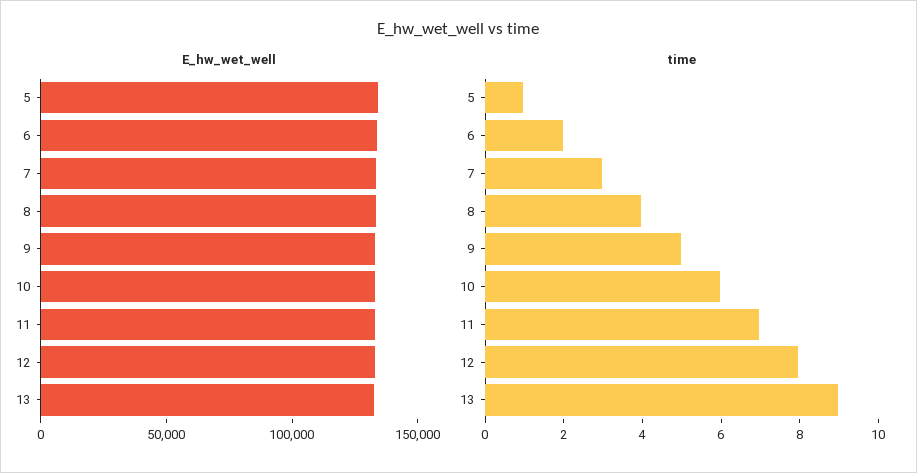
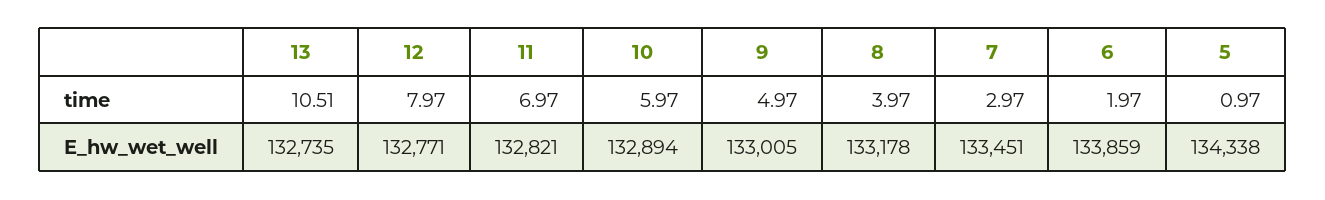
time, 13: 9 -> 10.51

